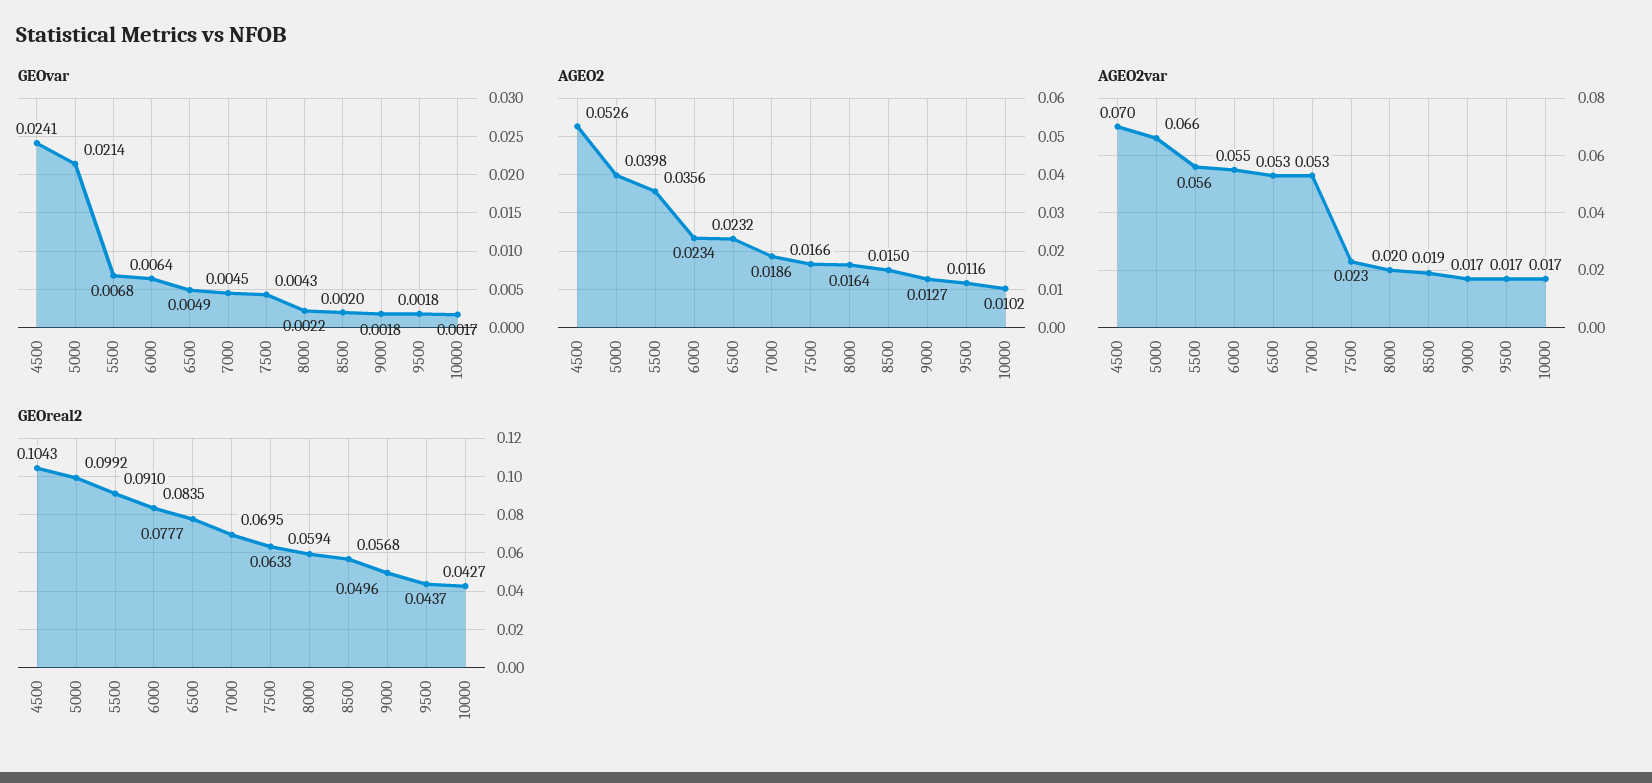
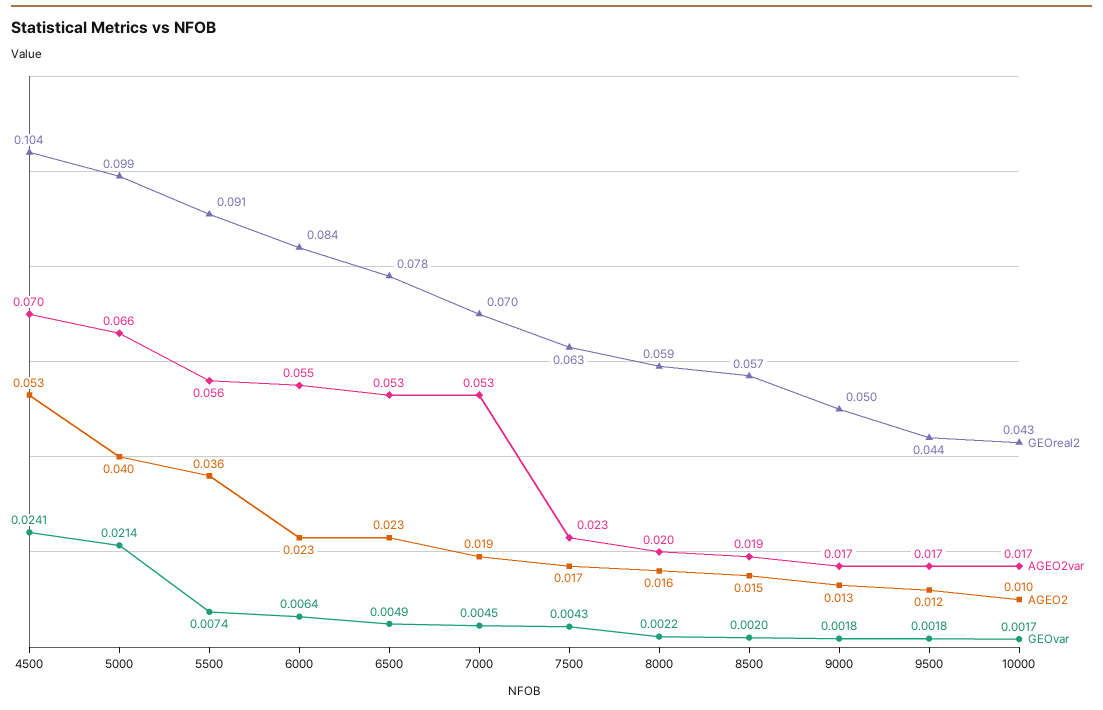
GEOvar, 5500: 0.0068 -> 0.0074

